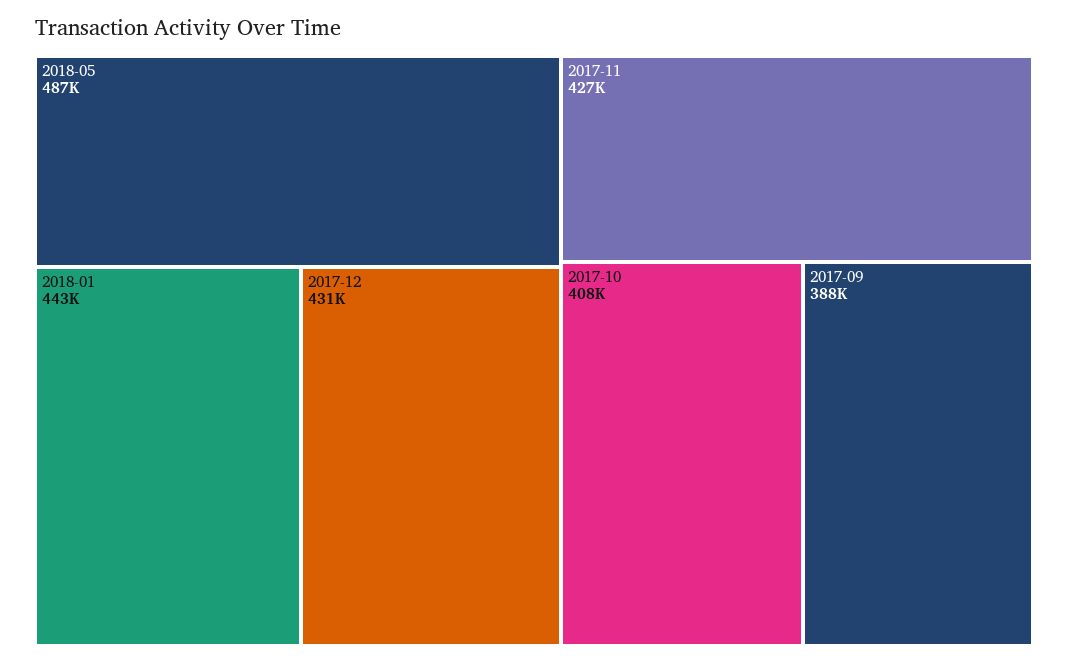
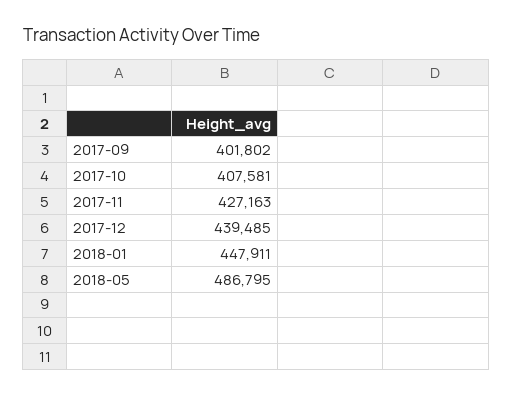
2018-01: 443000 -> 447911
2017-12: 431000 -> 439485
2017-09: 388000 -> 401802

